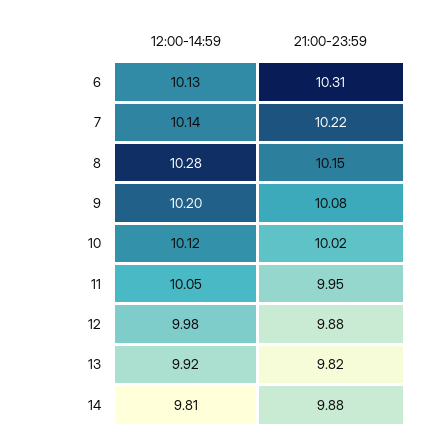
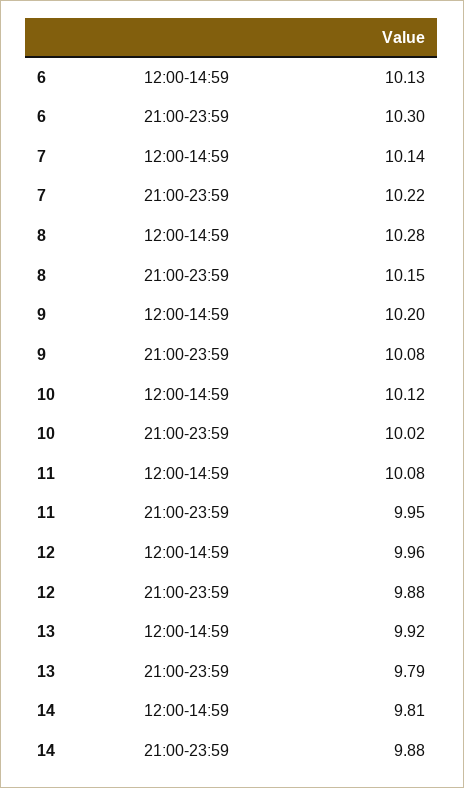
21:00-23:59, 6: 10.31 -> 10.3
12:00-14:59, 11: 10.05 -> 10.08
12:00-14:59, 12: 9.98 -> 9.96
21:00-23:59, 13: 9.82 -> 9.79

